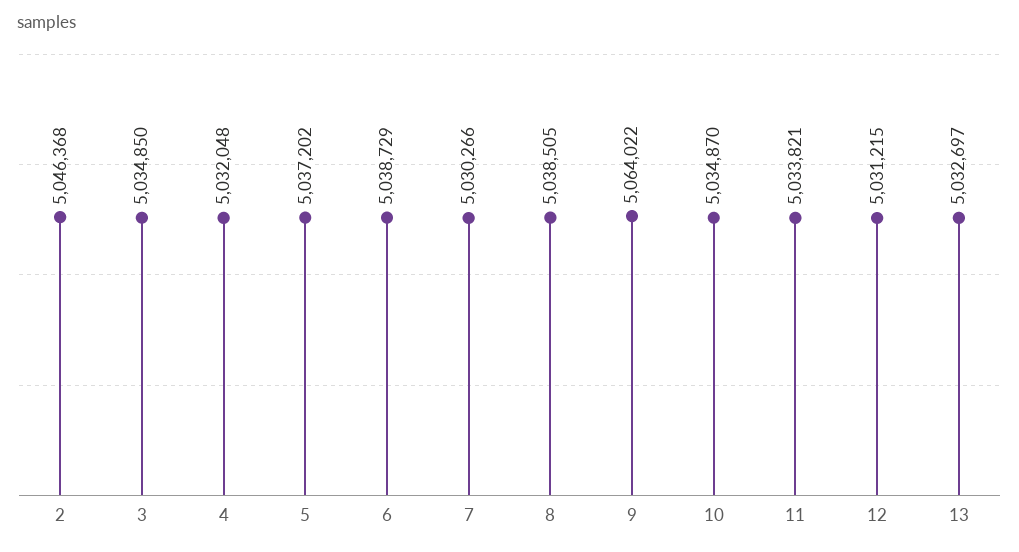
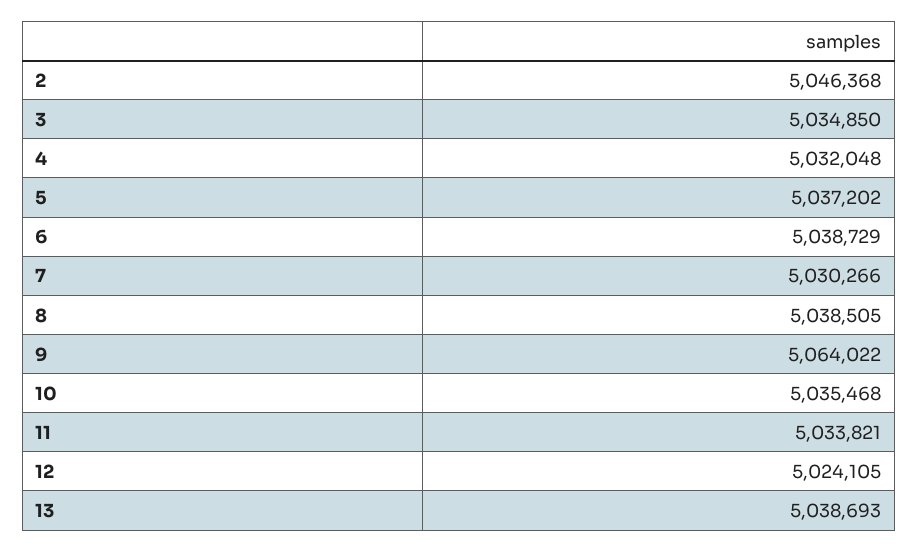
10: 5034870 -> 5035468
12: 5031215 -> 5024105
13: 5032697 -> 5038693

